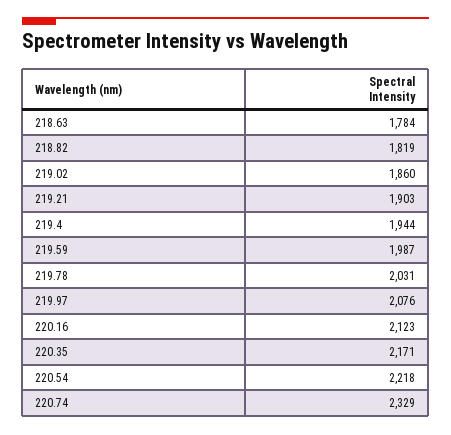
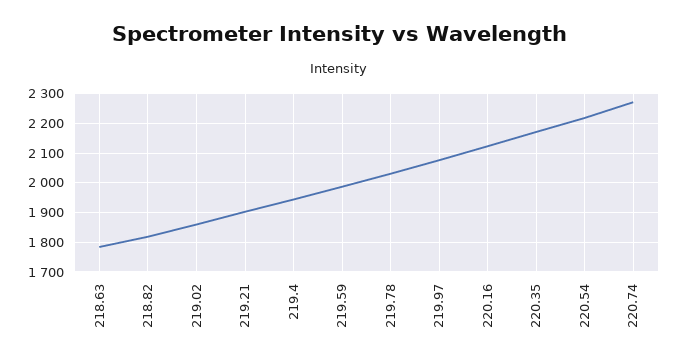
220.74: 2329 -> 2275

